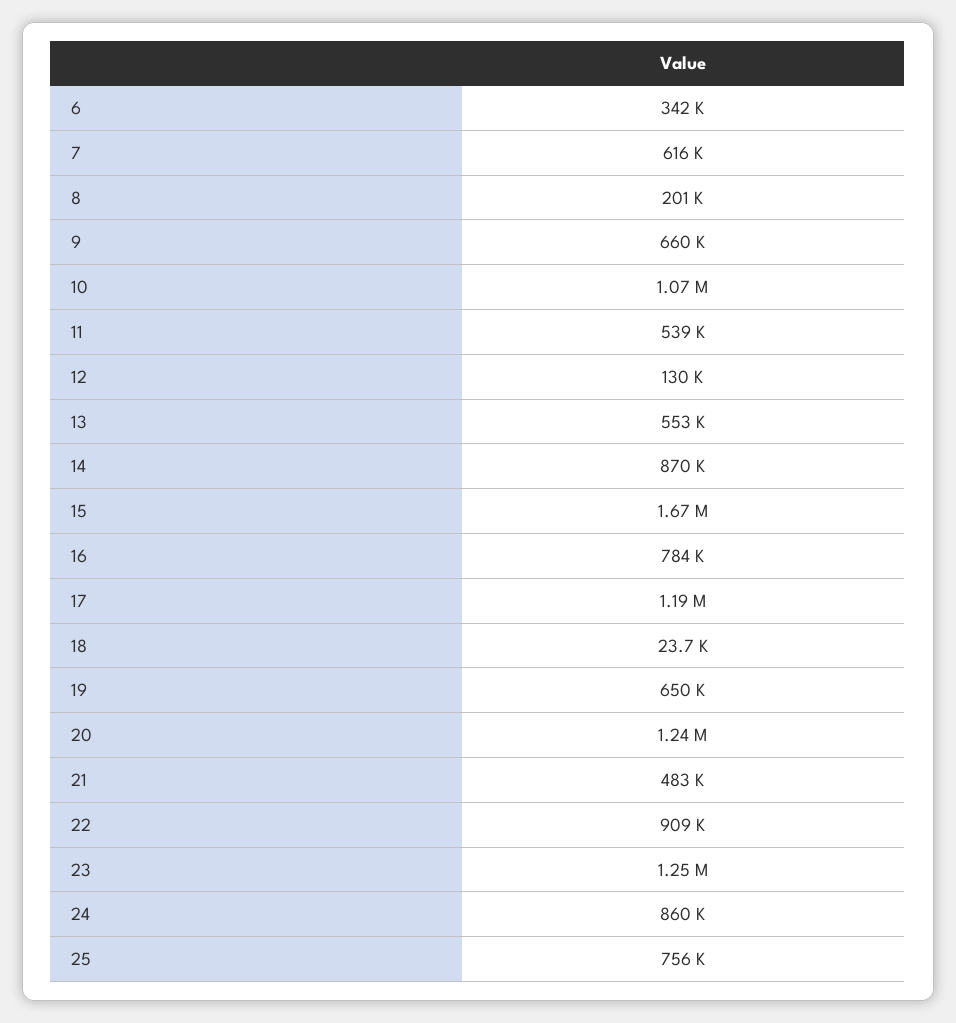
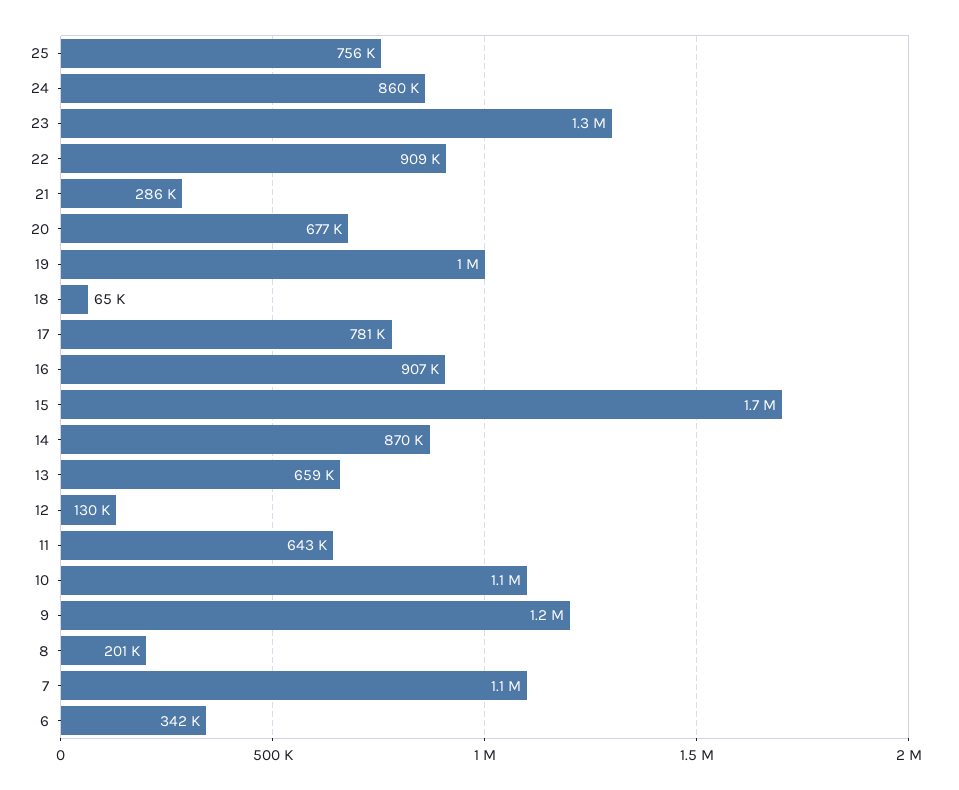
7: 616000 -> 1100000
9: 660000 -> 1200000
11: 539000 -> 643000
13: 553000 -> 659000
16: 784000 -> 907000
17: 1190000 -> 781000
18: 23700 -> 65000
19: 650000 -> 1000000
20: 1240000 -> 677000
21: 483000 -> 286000

